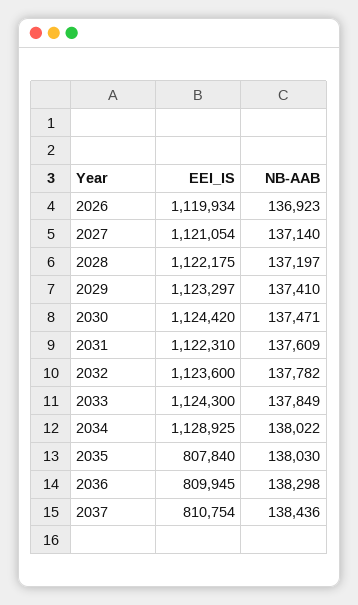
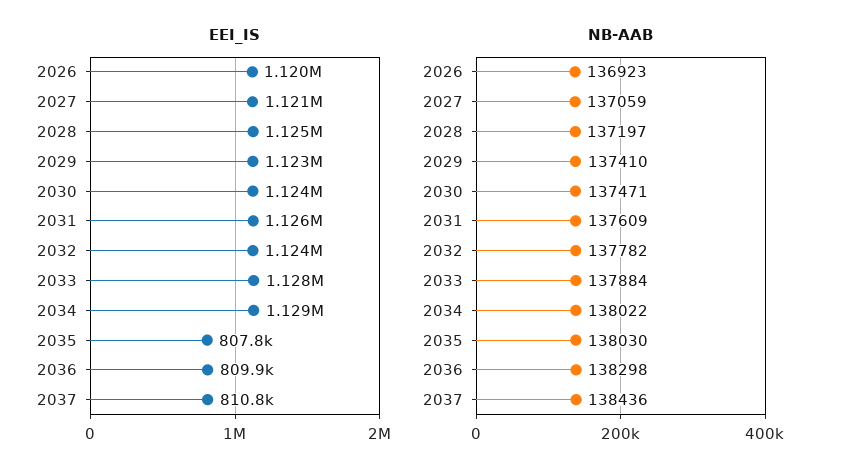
NB-AAB, 2027: 137140 -> 137059
EEI_IS, 2028: 1122175 -> 1125000
EEI_IS, 2031: 1122310 -> 1126000
EEI_IS, 2033: 1124300 -> 1128000
NB-AAB, 2033: 137849 -> 137884

